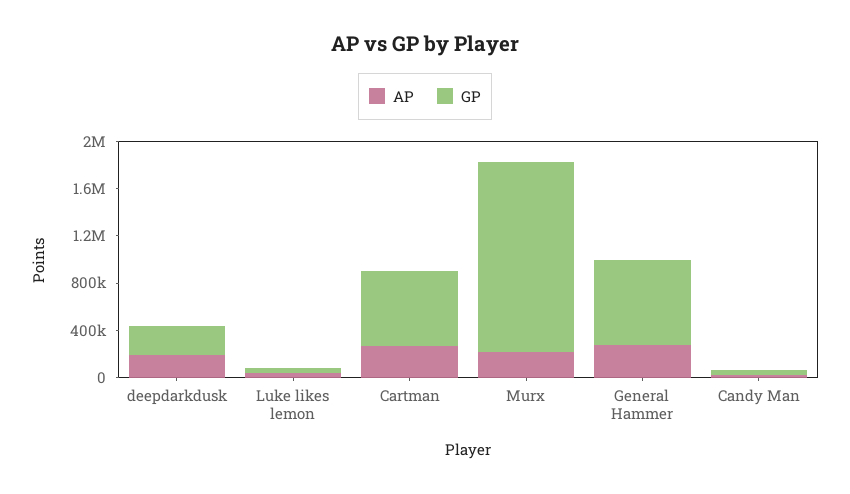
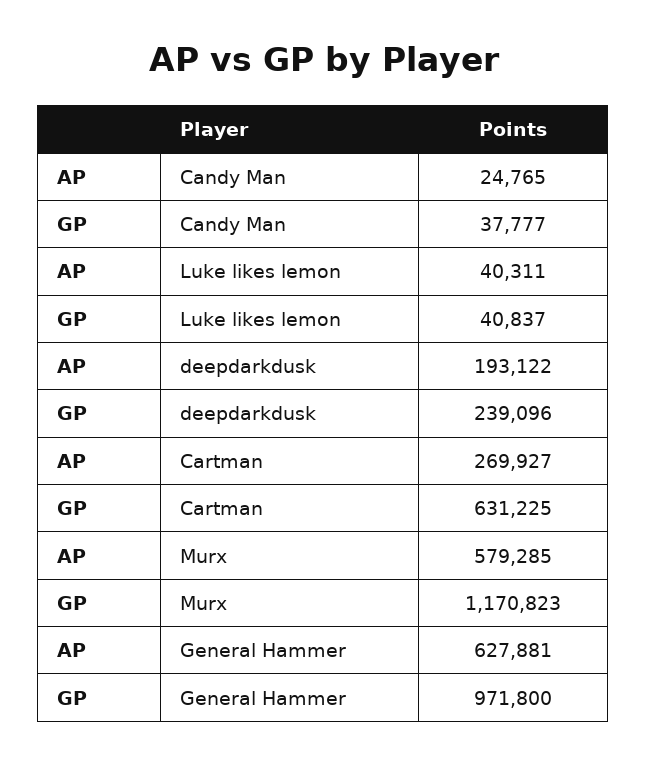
AP, Murx: 200000 -> 579285
GP, Murx: 1600000 -> 1170823
AP, General Hammer: 300000 -> 627881
GP, General Hammer: 700000 -> 971800

